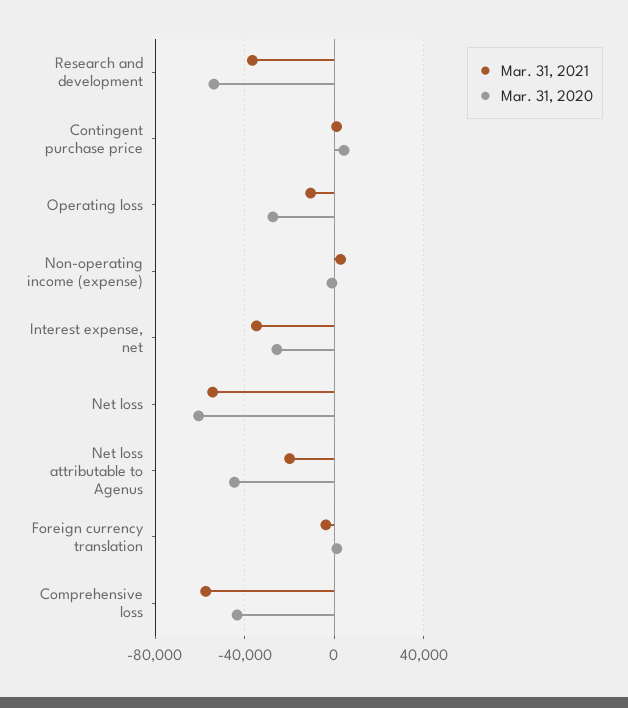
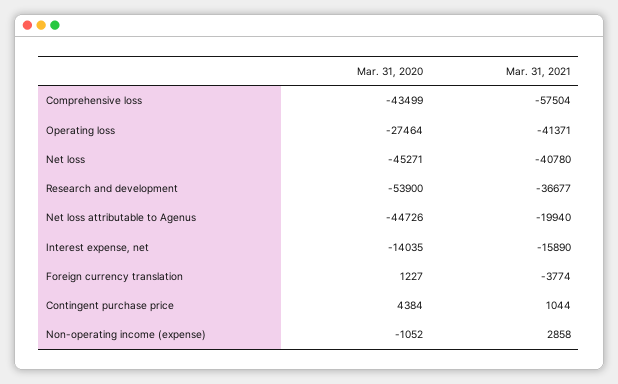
Mar. 31, 2021, Operating loss: -10000 -> -41371
Mar. 31, 2021, Interest expense, net: -35000 -> -15890
Mar. 31, 2020, Interest expense, net: -25000 -> -14035
Mar. 31, 2021, Net loss: -55000 -> -40780
Mar. 31, 2020, Net loss: -60000 -> -45271

